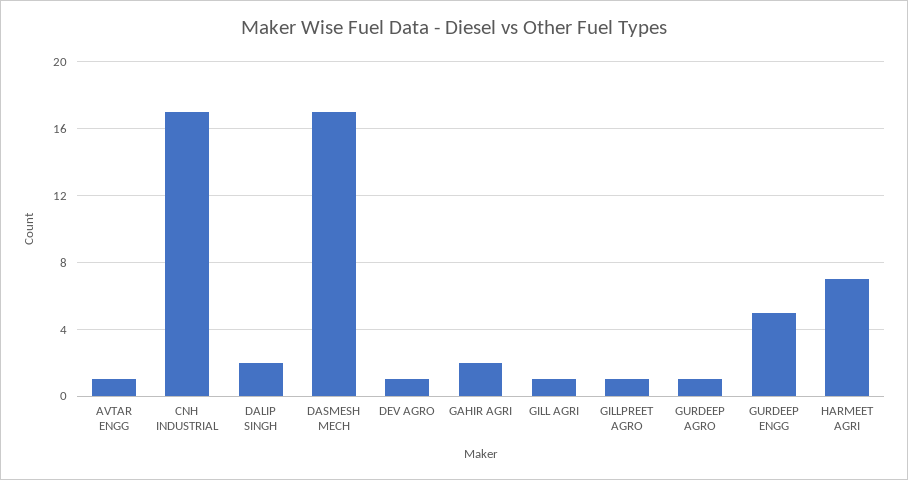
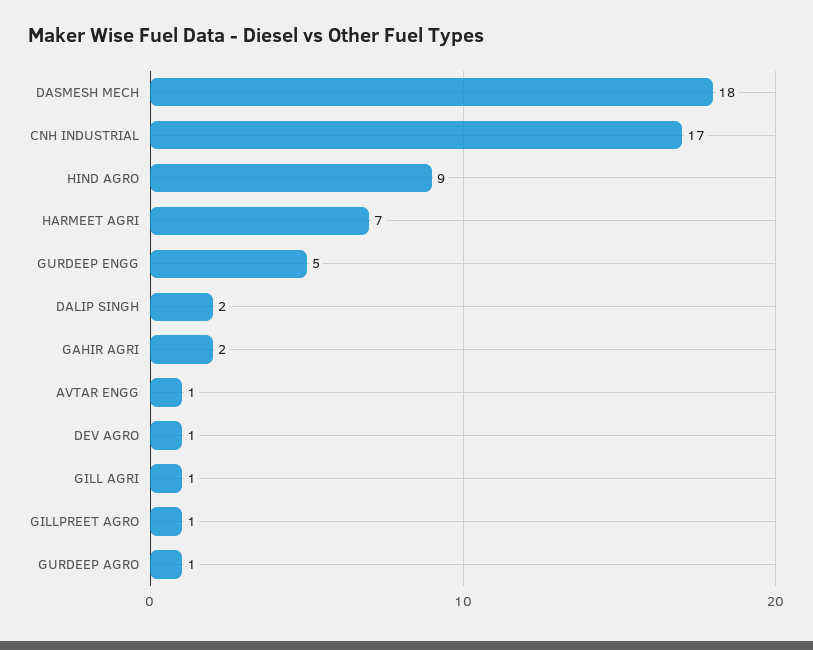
DASMESH MECH: 17 -> 18
HIND AGRO: none -> 9

